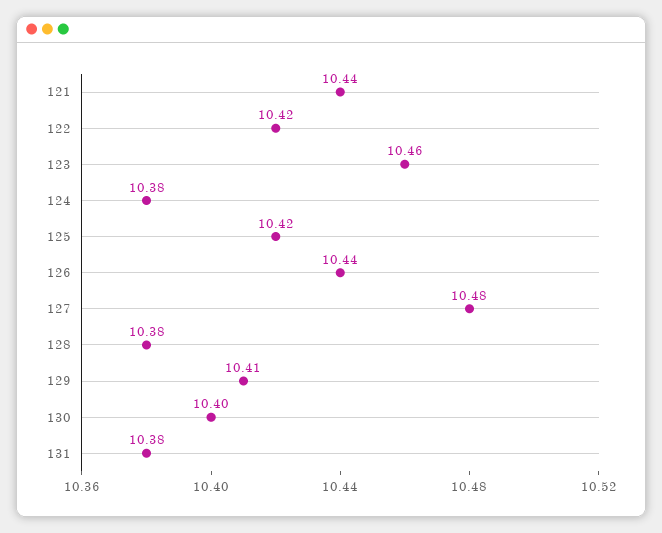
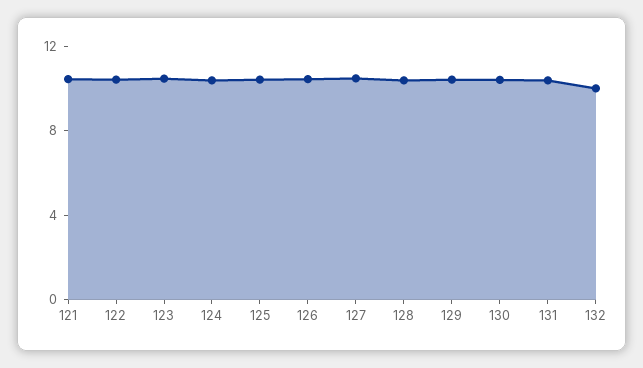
132: none -> 10

